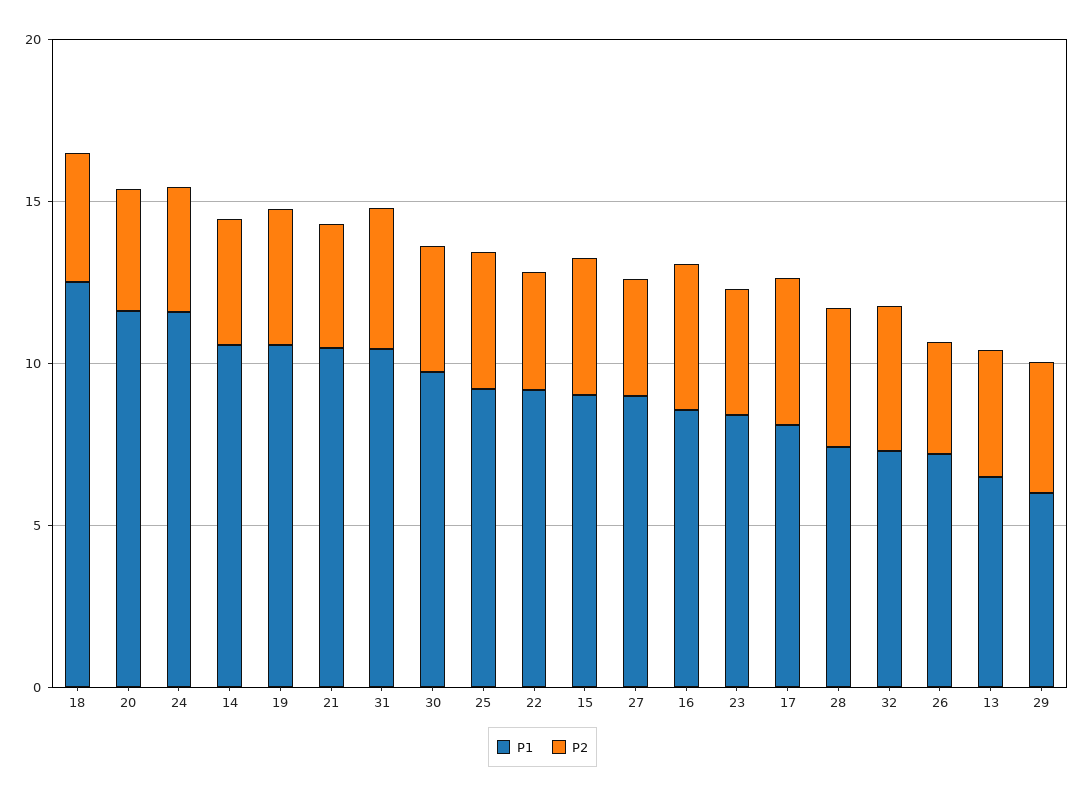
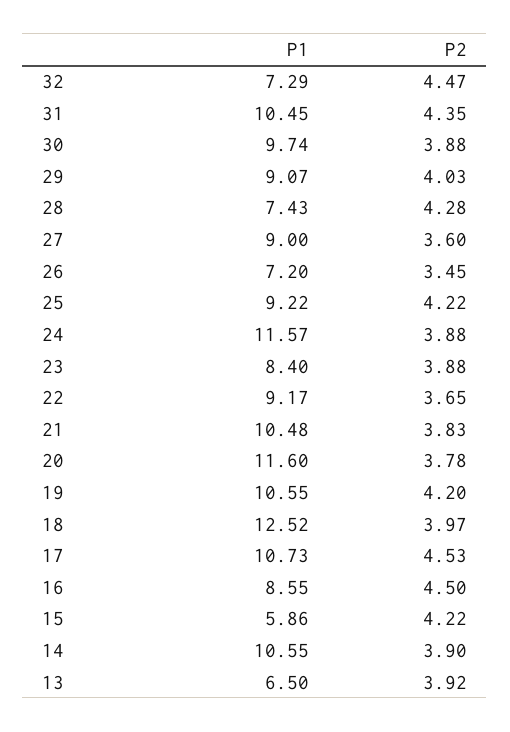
P1, 15: 9 -> 5.86
P1, 17: 8 -> 10.73
P1, 29: 6 -> 9.07

